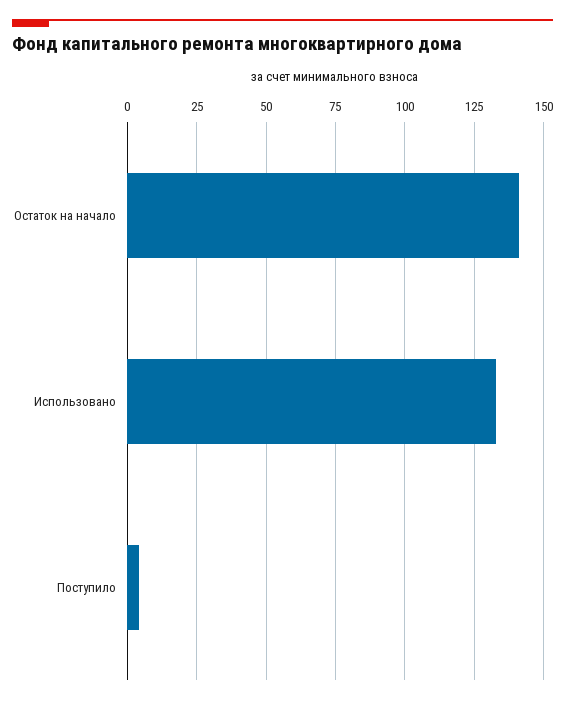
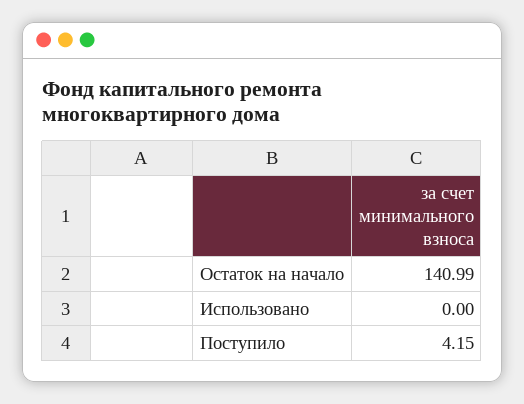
Использовано: 132.5 -> 0

